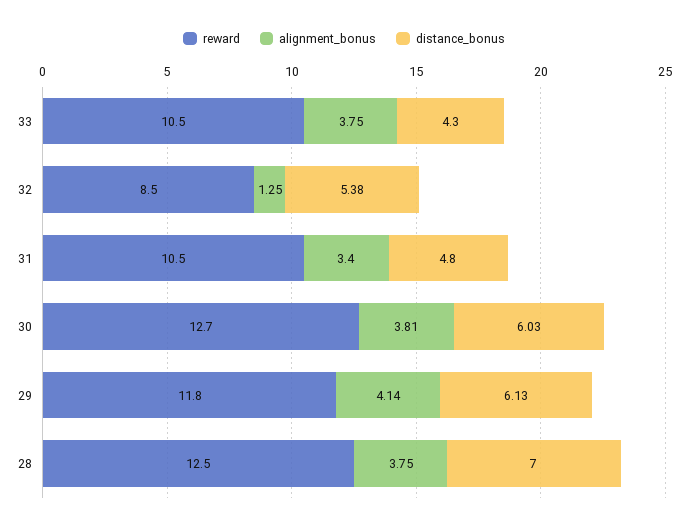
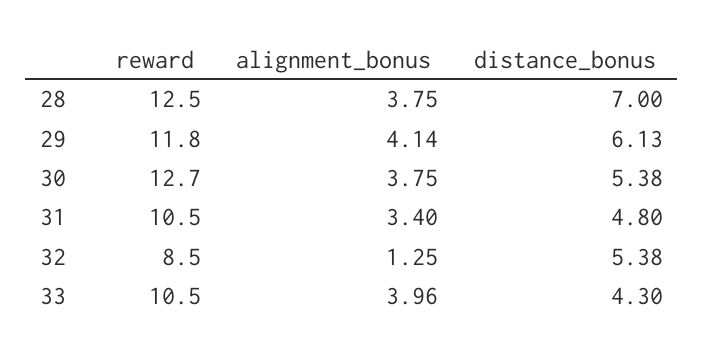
alignment_bonus, 33: 3.75 -> 3.96
alignment_bonus, 30: 3.81 -> 3.75
distance_bonus, 30: 6.03 -> 5.38

